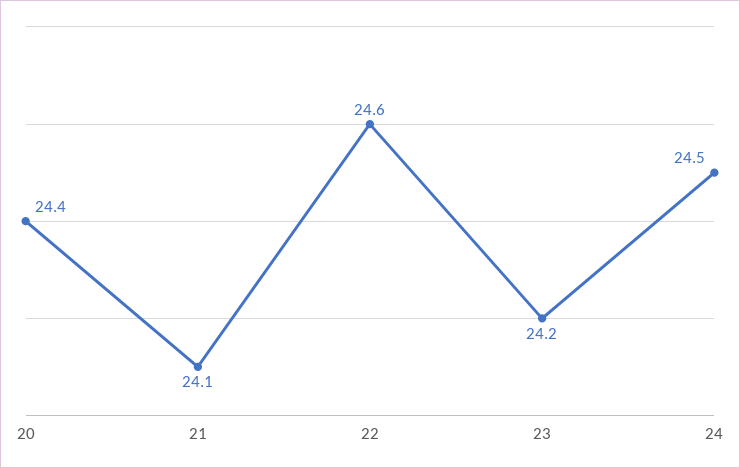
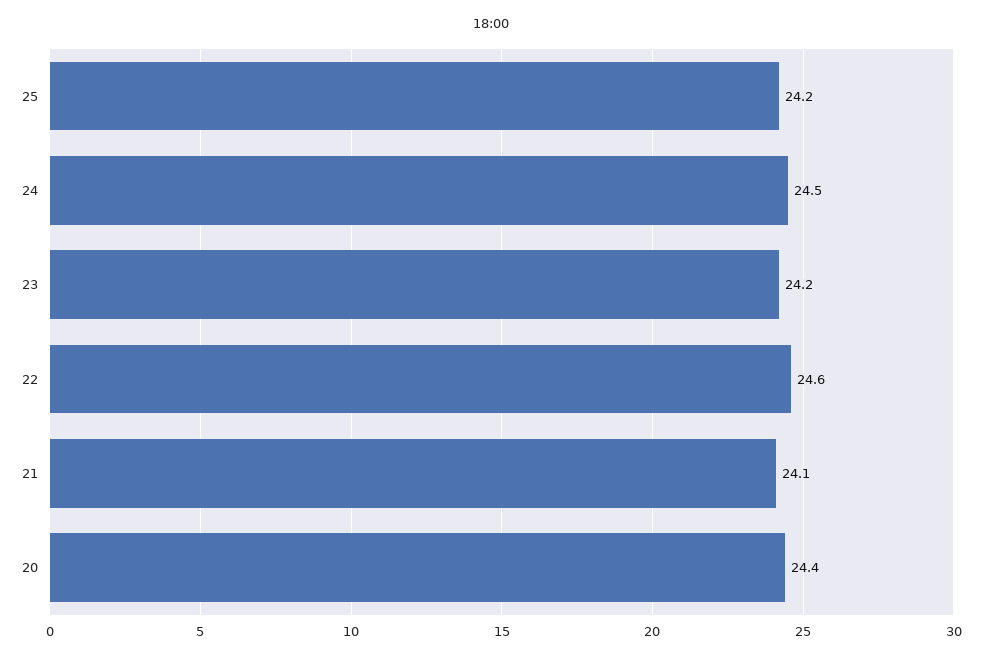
25: none -> 24.2

